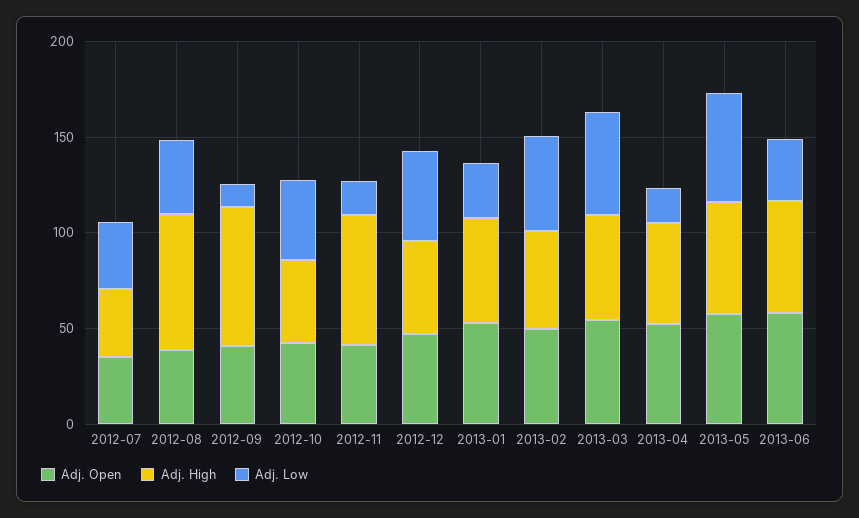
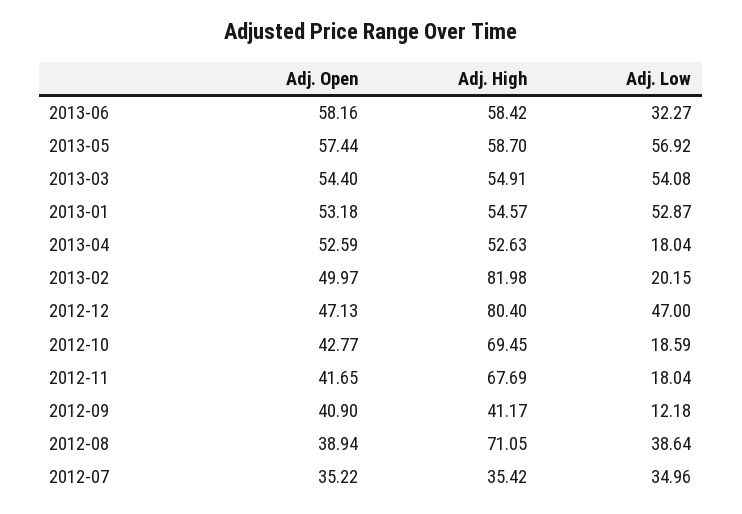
Adj. High, 2012-09: 70 -> 41.17
Adj. High, 2012-10: 40 -> 69.45
Adj. Low, 2012-10: 40 -> 18.59
Adj. High, 2012-12: 50 -> 80.4
Adj. Low, 2013-01: 30 -> 52.87
Adj. High, 2013-02: 50 -> 81.98
Adj. Low, 2013-02: 50 -> 20.15

